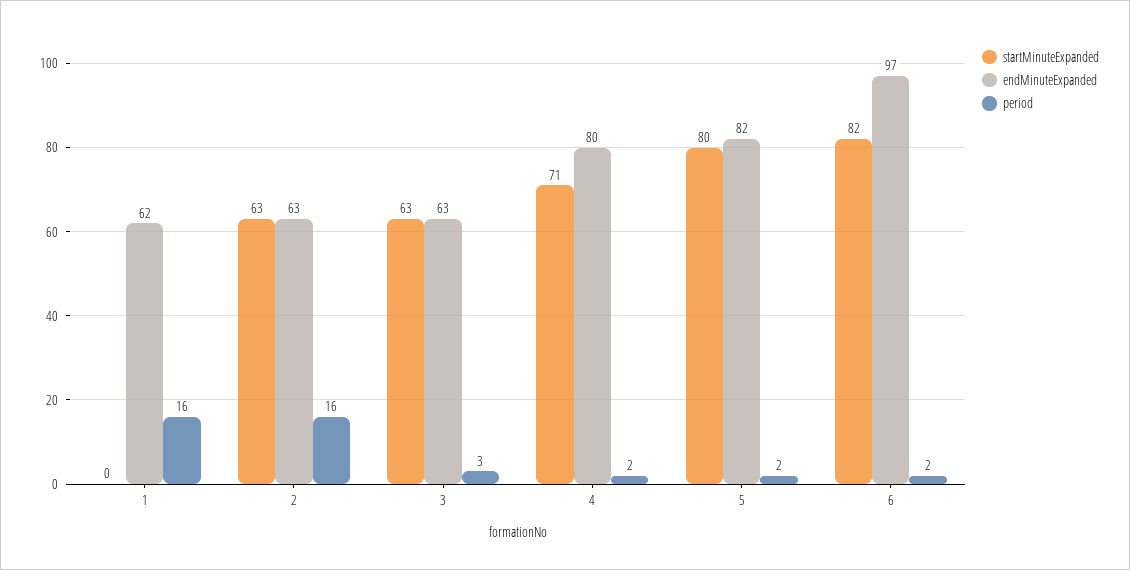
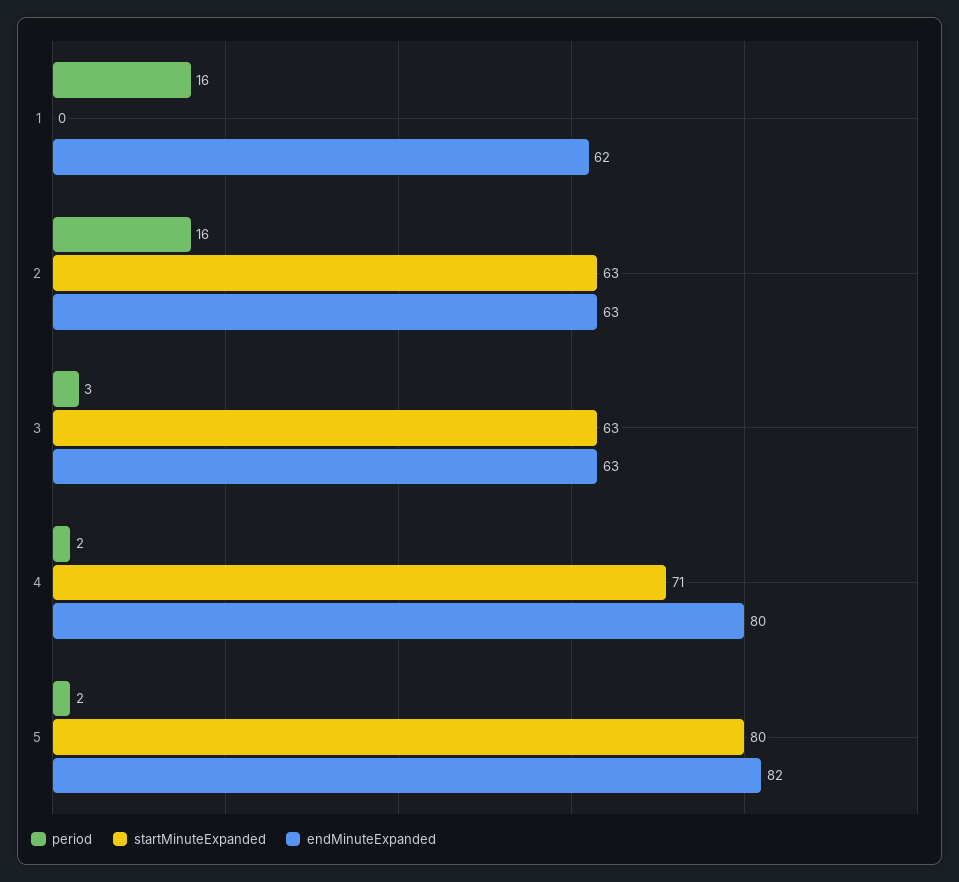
startMinuteExpanded, 6: 82 -> none
endMinuteExpanded, 6: 97 -> none
period, 6: 2 -> none

